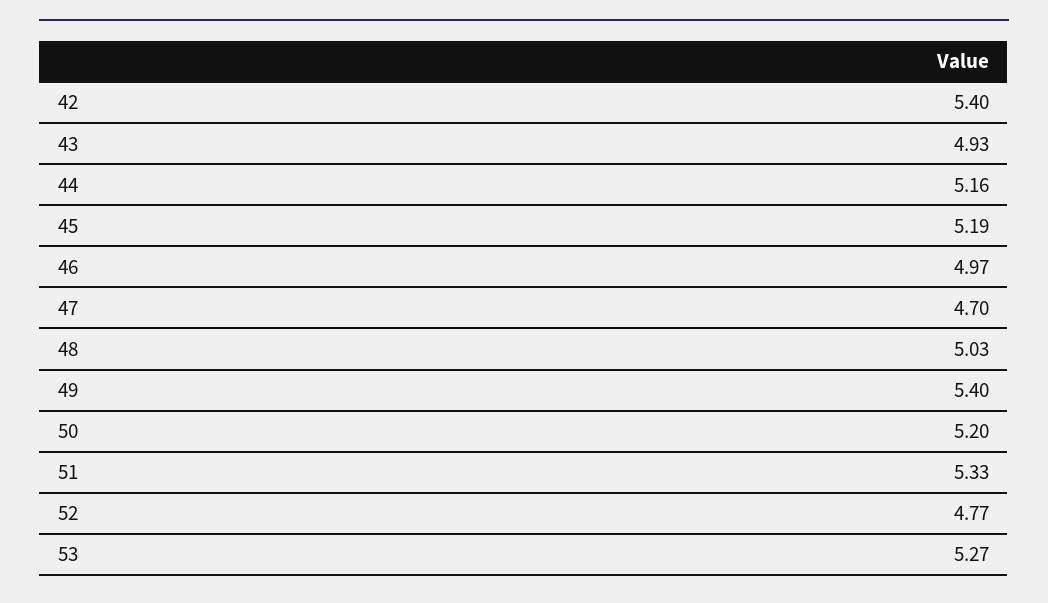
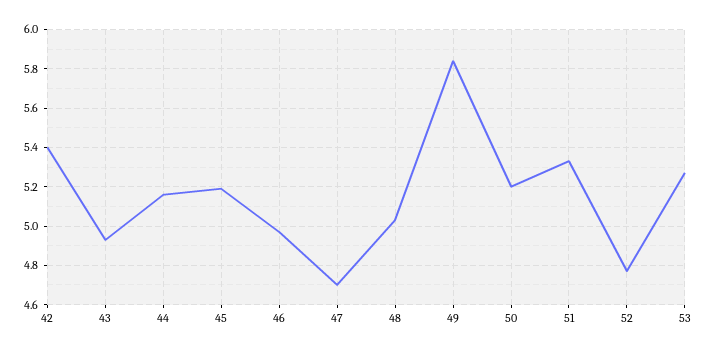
49: 5.4 -> 5.85

